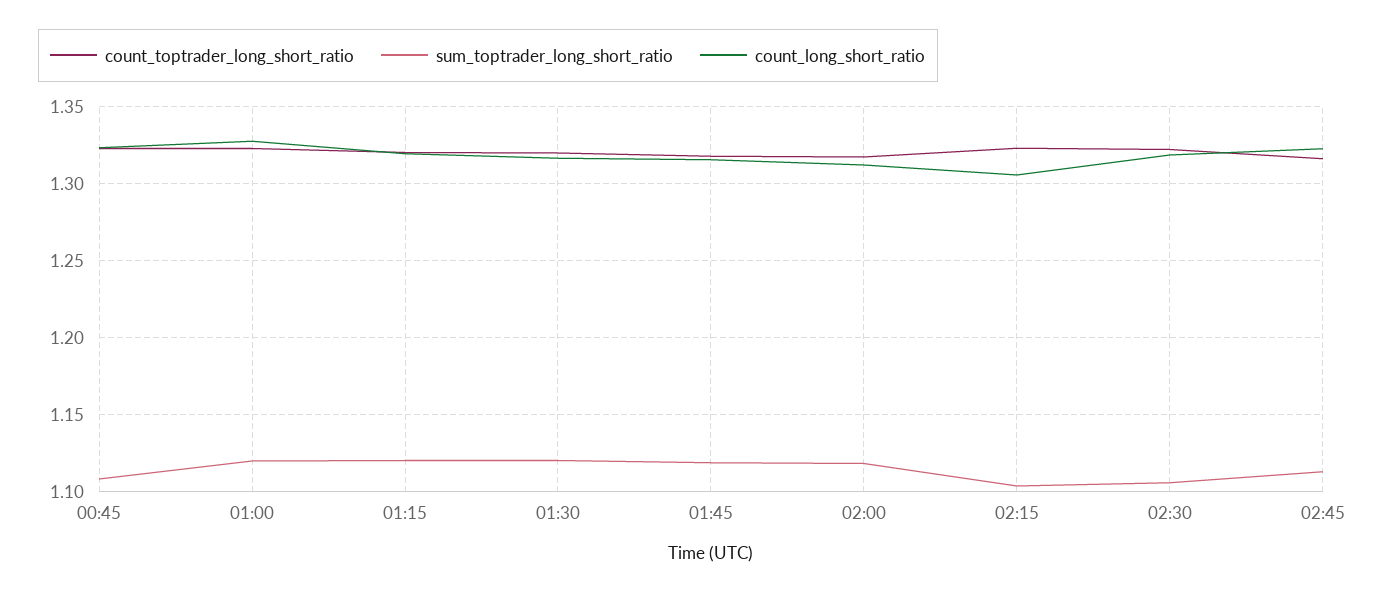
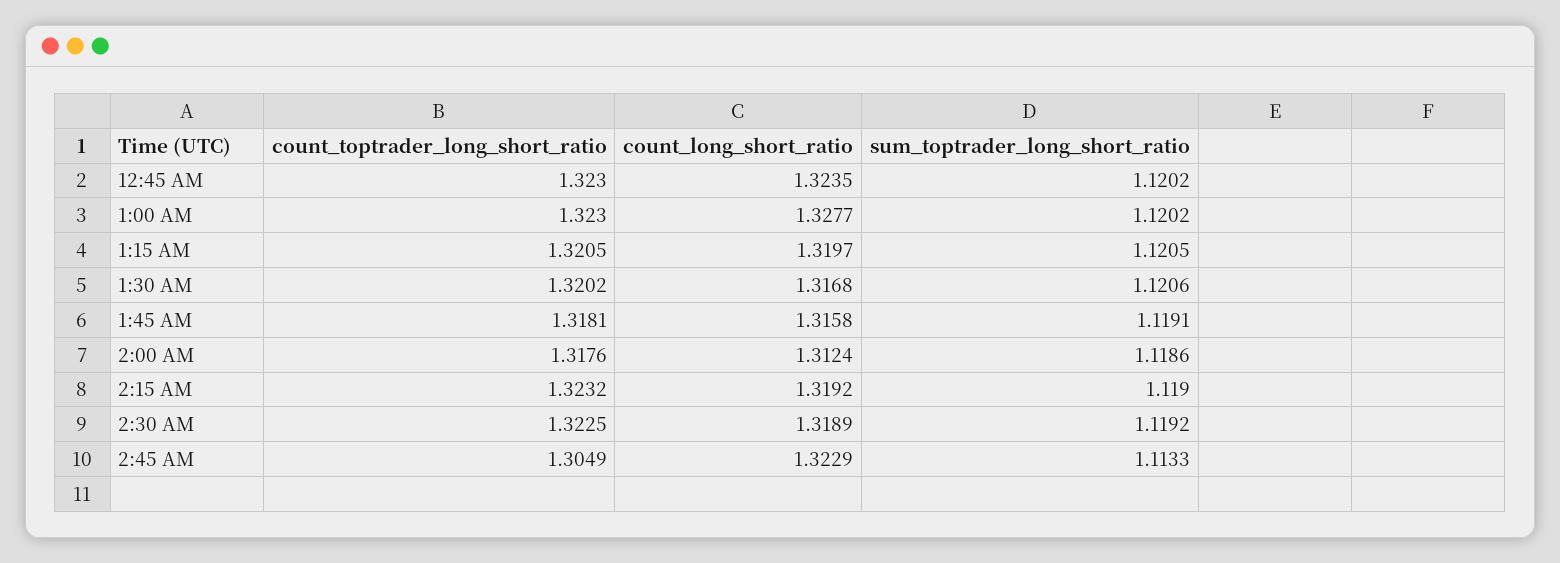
sum_toptrader_long_short_ratio, 00:45: 1.11 -> 1.1202
sum_toptrader_long_short_ratio, 02:15: 1.105 -> 1.119
count_long_short_ratio, 02:15: 1.305 -> 1.3192
sum_toptrader_long_short_ratio, 02:30: 1.105 -> 1.1192
count_toptrader_long_short_ratio, 02:45: 1.315 -> 1.3049

